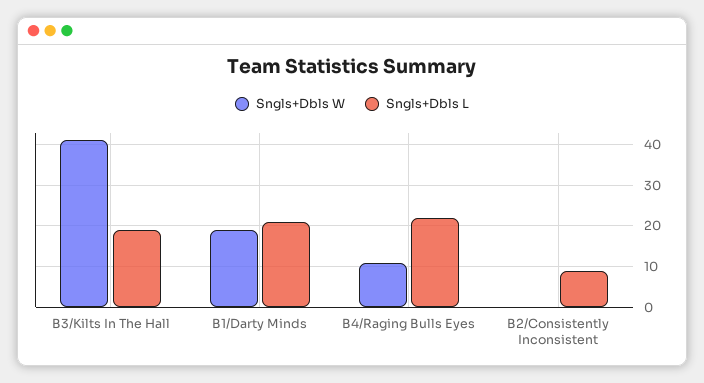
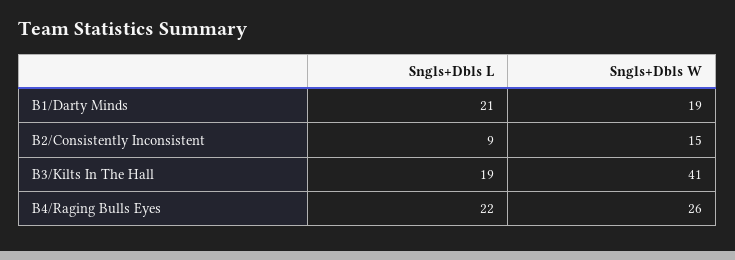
Sngls+Dbls W, B4/Raging Bulls Eyes: 10 -> 26
Sngls+Dbls W, B2/Consistently Inconsistent: 0 -> 15

